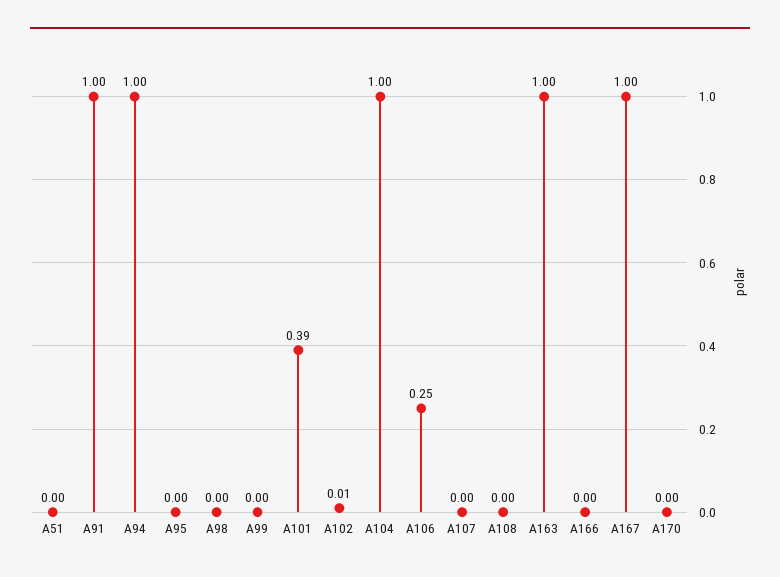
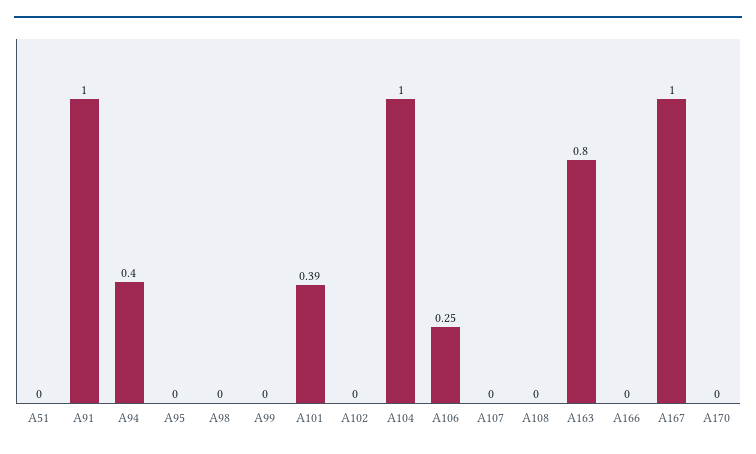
A94: 1 -> 0.4
A102: 0.01 -> 0
A163: 1 -> 0.8

